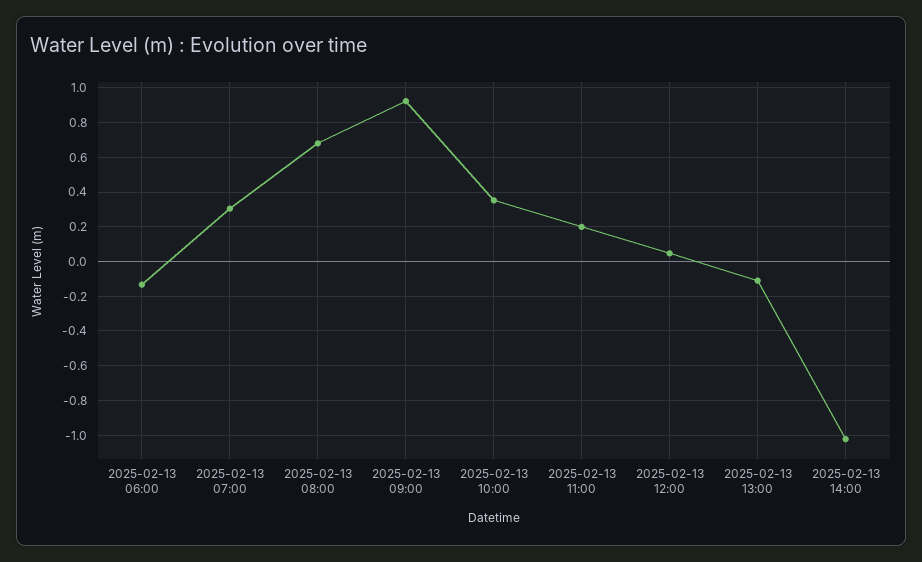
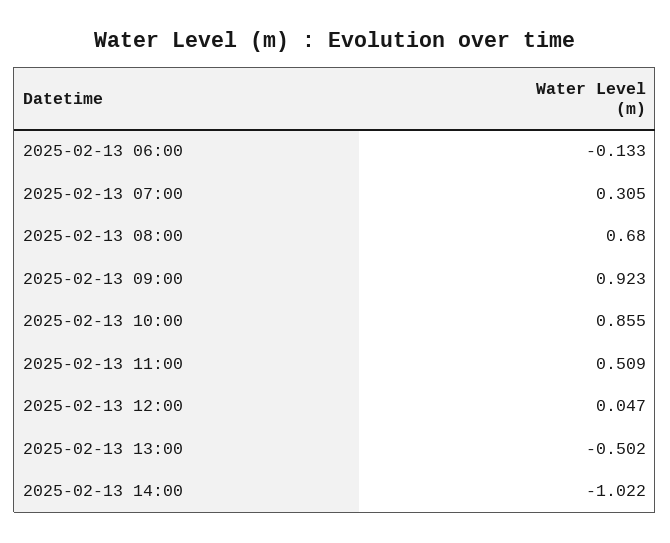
2025-02-13 10:00: 0.35 -> 0.855
2025-02-13 11:00: 0.2 -> 0.509
2025-02-13 13:00: -0.1 -> -0.502

